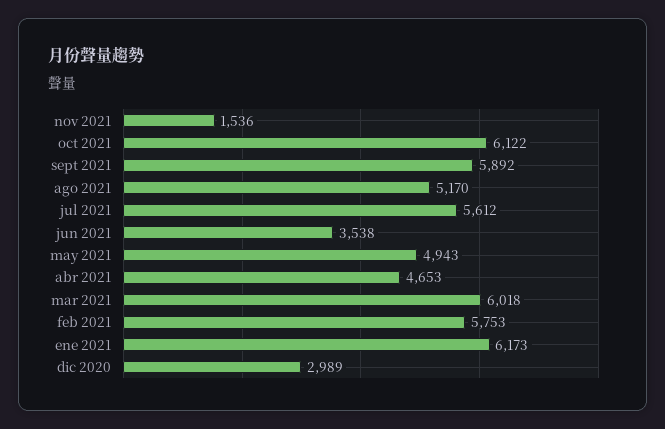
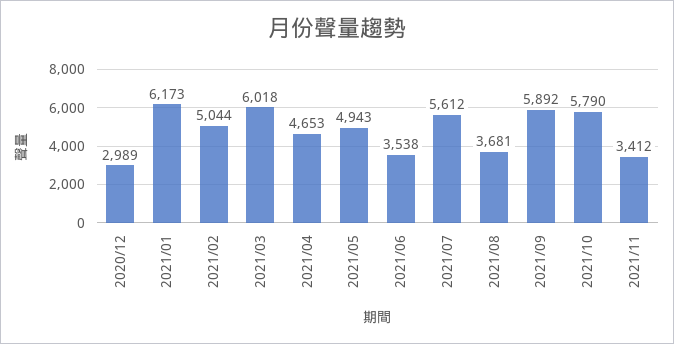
nov 2021: 1536 -> 3412
oct 2021: 6122 -> 5790
ago 2021: 5170 -> 3681
feb 2021: 5753 -> 5044

